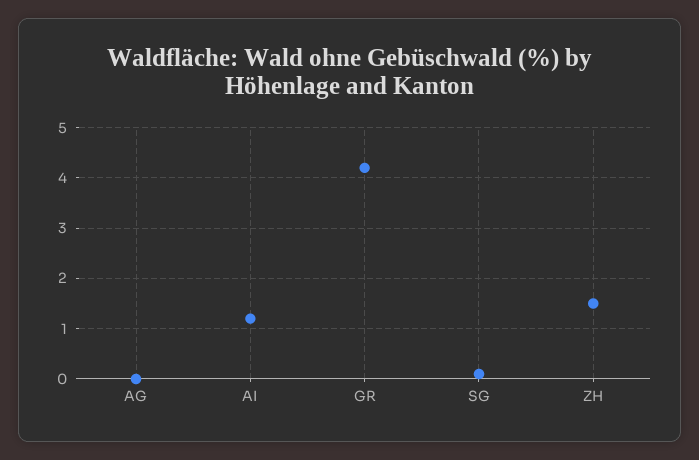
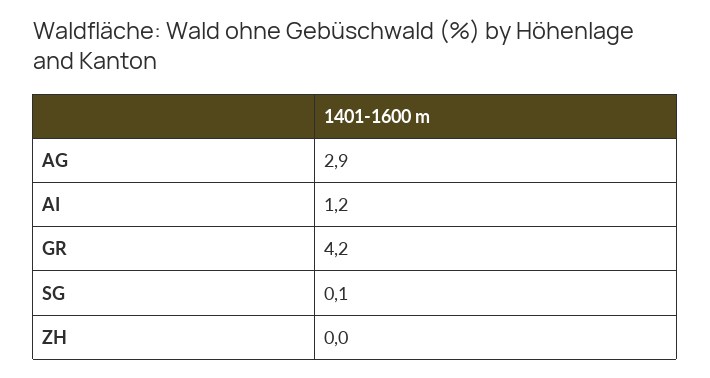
AG: 0 -> 2.9
ZH: 1.5 -> 0

